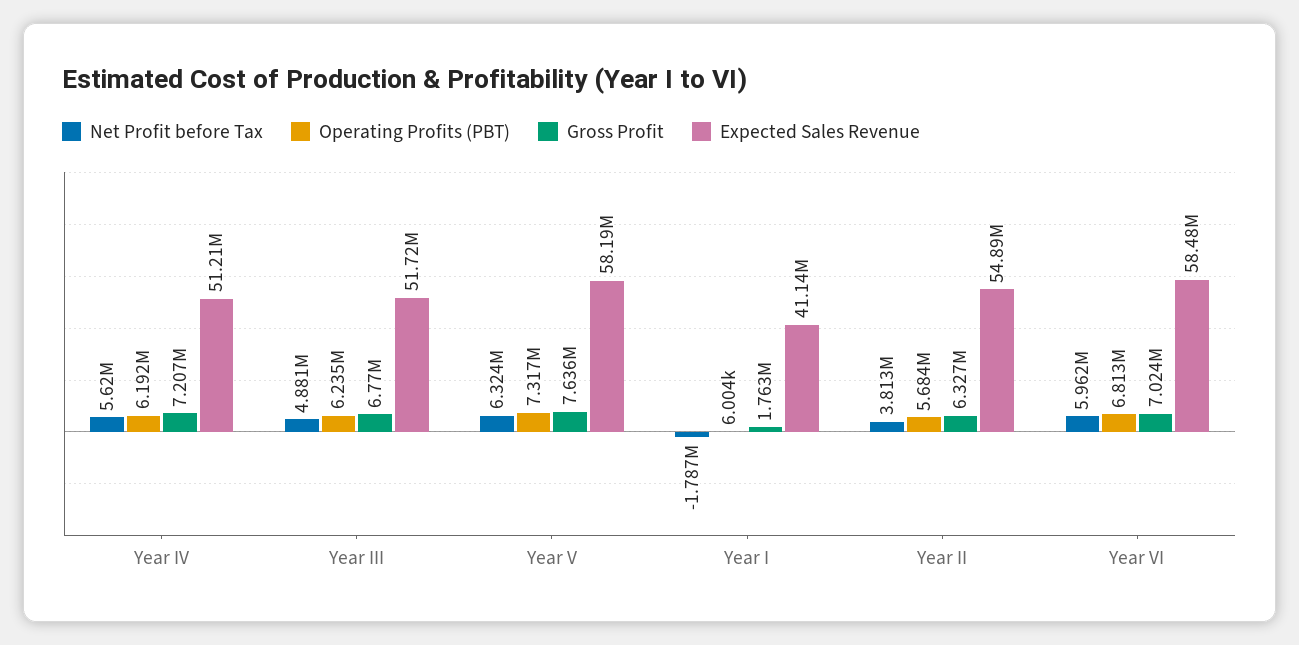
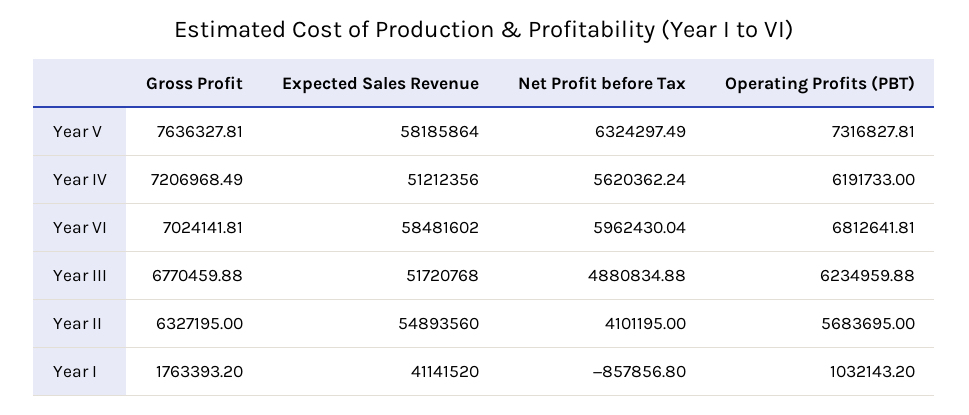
Net Profit before Tax, Year I: -1787000 -> -857856.8
Operating Profits (PBT), Year I: 6004 -> 1032143.2
Net Profit before Tax, Year II: 3813000 -> 4101195

